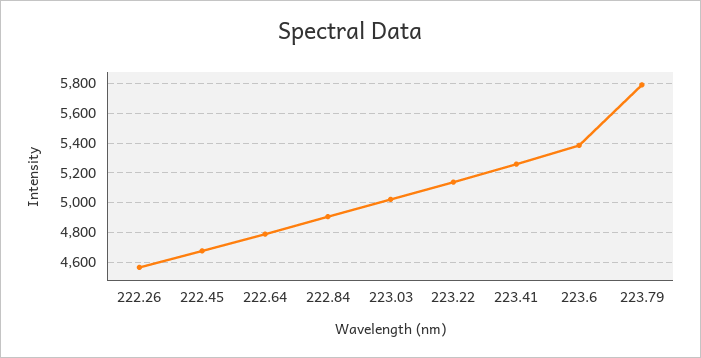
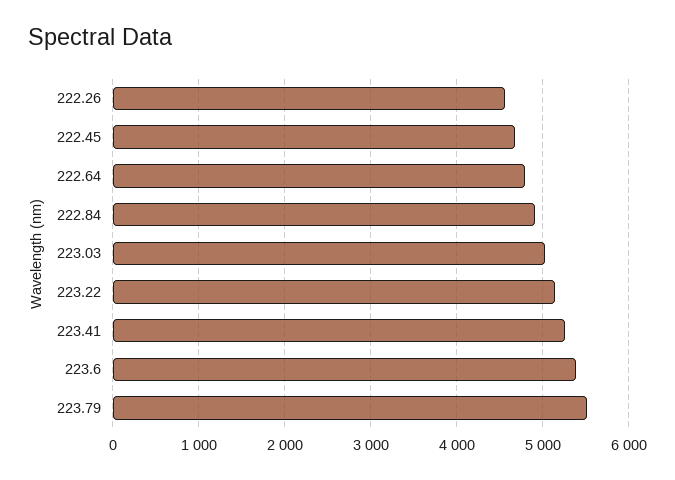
223.79: 5800 -> 5500

